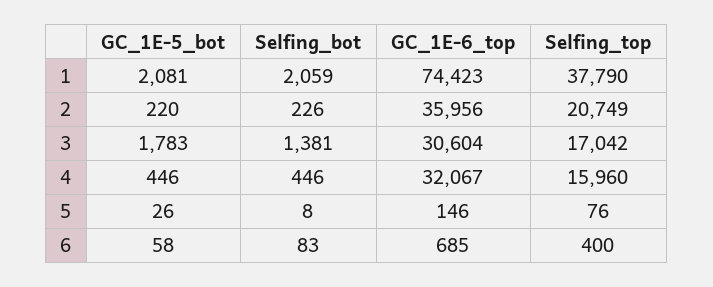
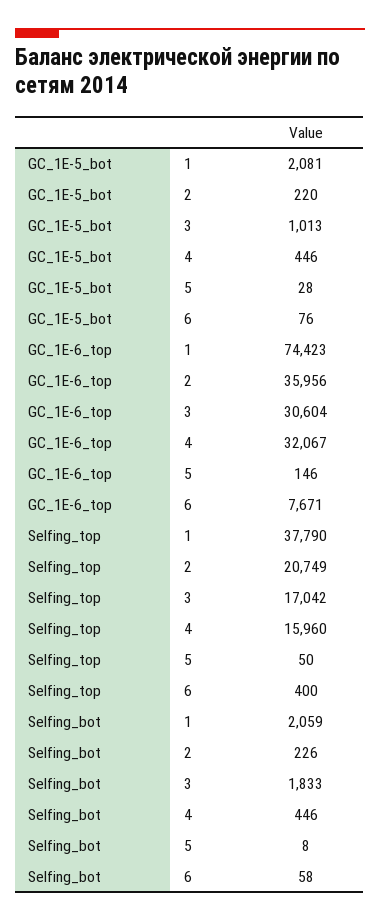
GC_1E-5_bot, 3: 1783 -> 1013
Selfing_bot, 3: 1381 -> 1833
GC_1E-5_bot, 5: 26 -> 28
Selfing_top, 5: 76 -> 50
GC_1E-5_bot, 6: 58 -> 76
Selfing_bot, 6: 83 -> 58
GC_1E-6_top, 6: 685 -> 7671

